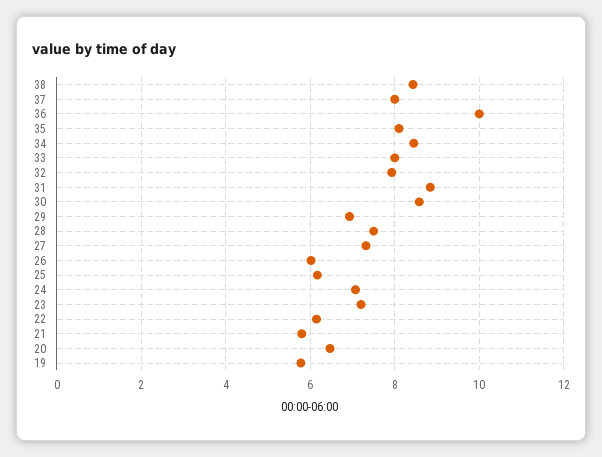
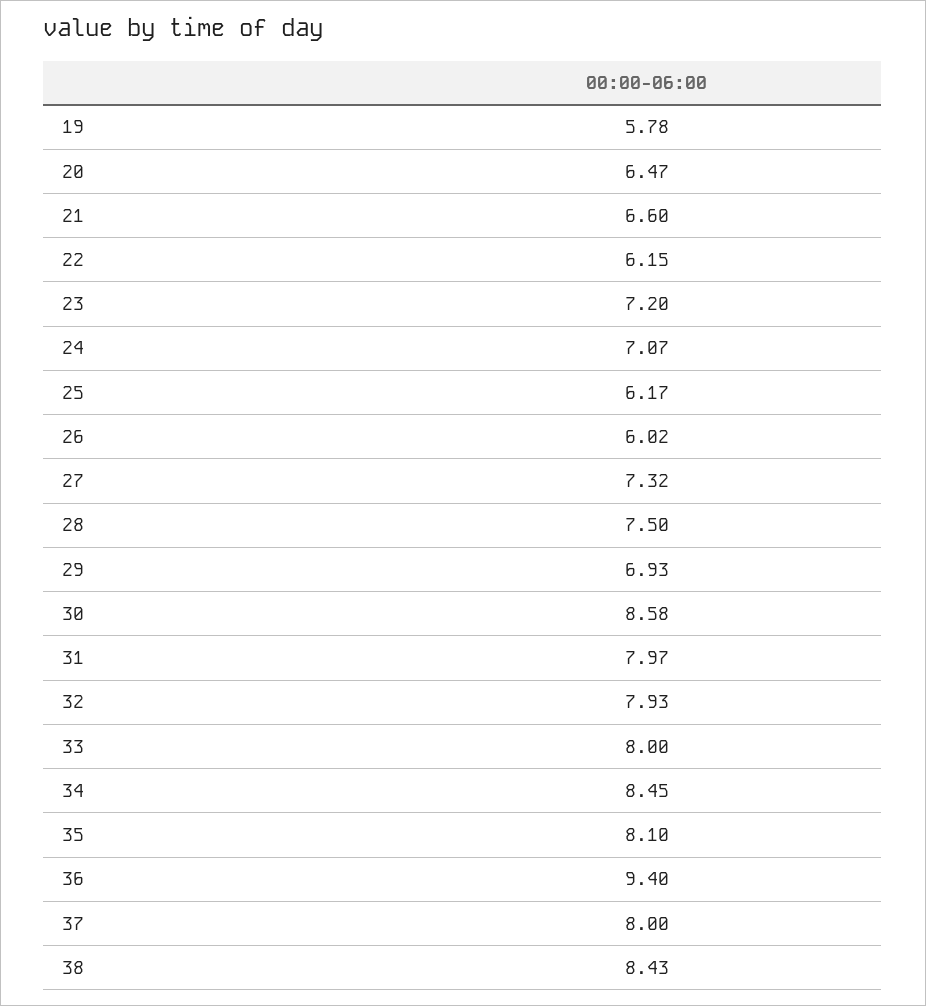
36: 10 -> 9.4
31: 8.8 -> 7.97
21: 5.8 -> 6.6

